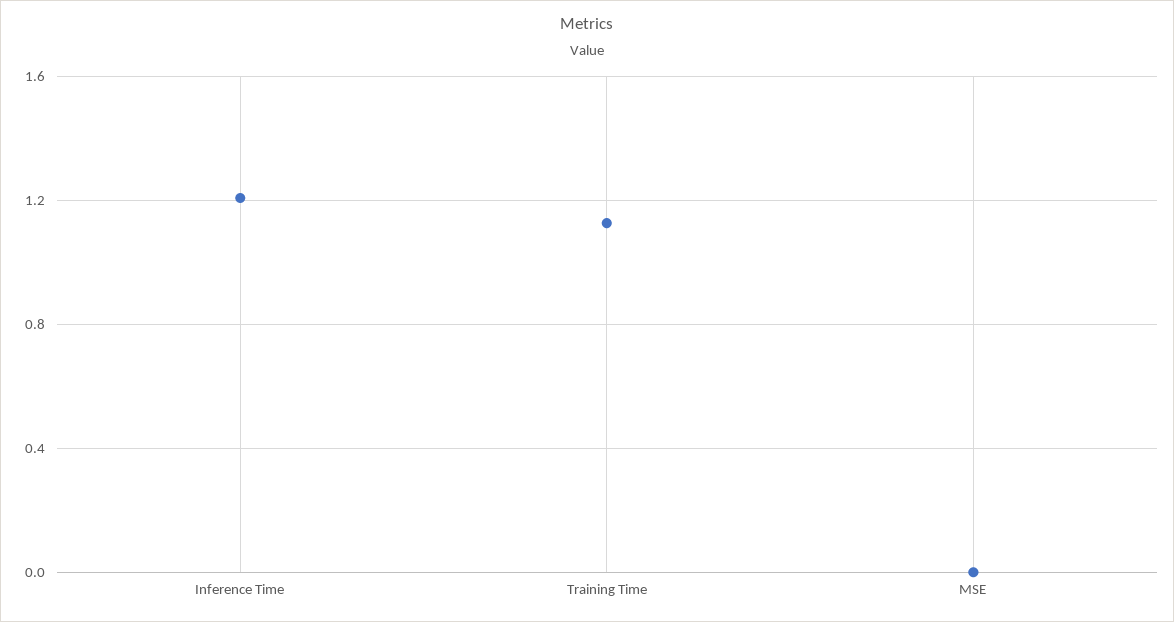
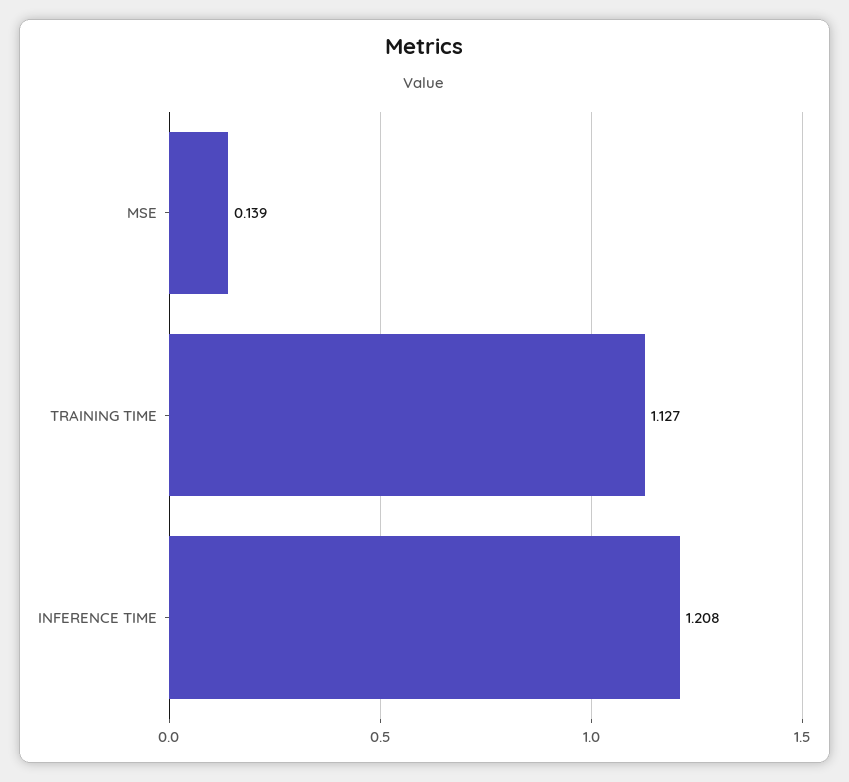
MSE: 0 -> 0.139

